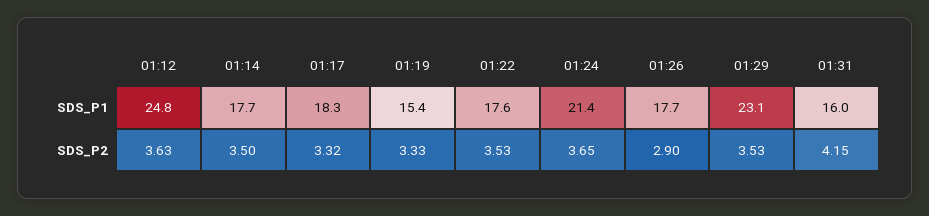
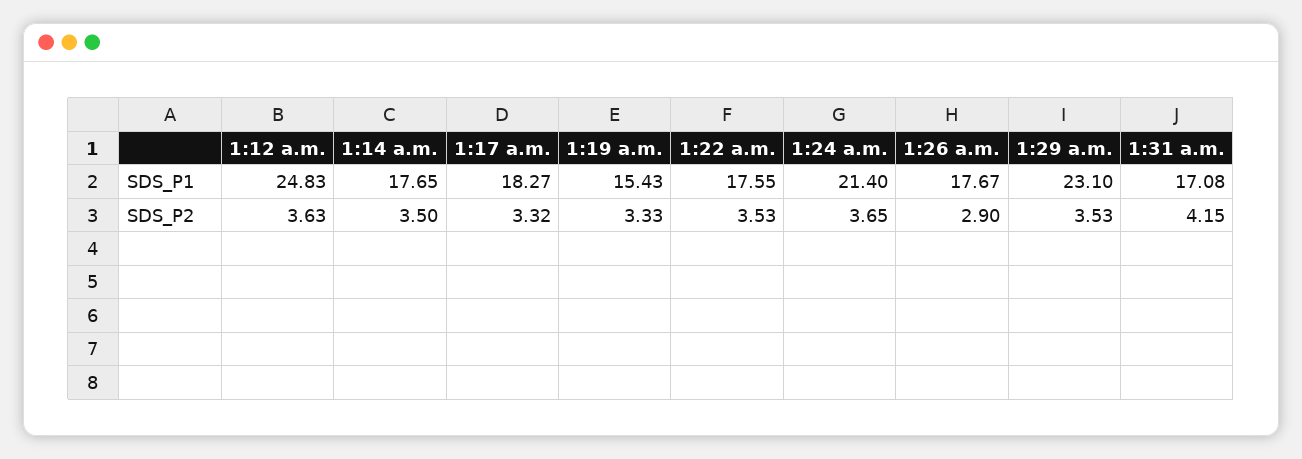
01:31, SDS_P1: 16 -> 17.08

